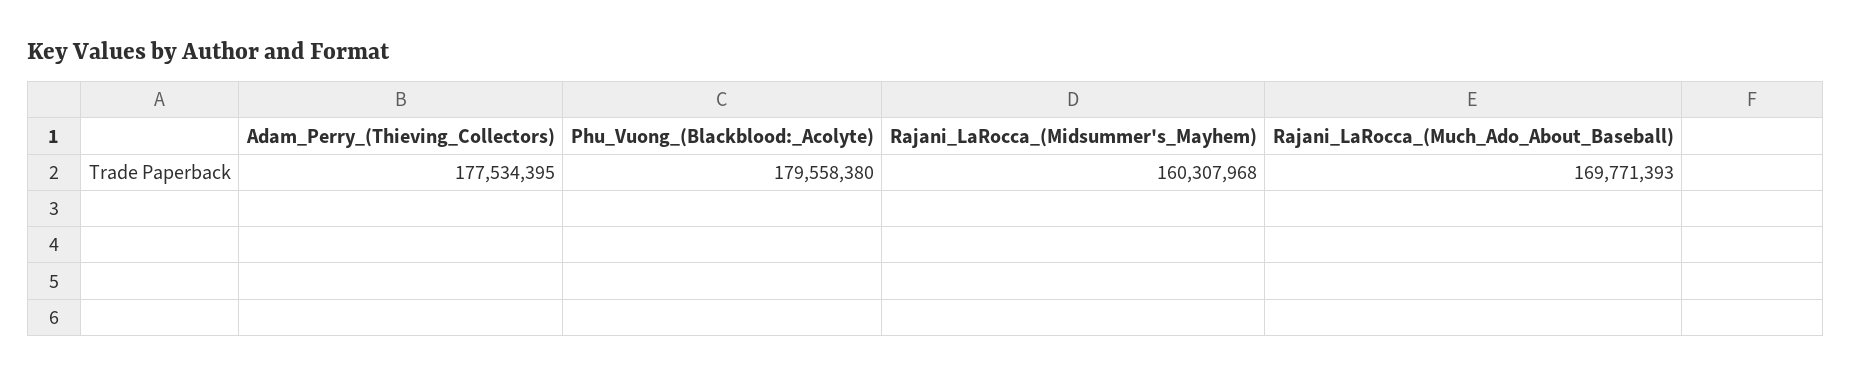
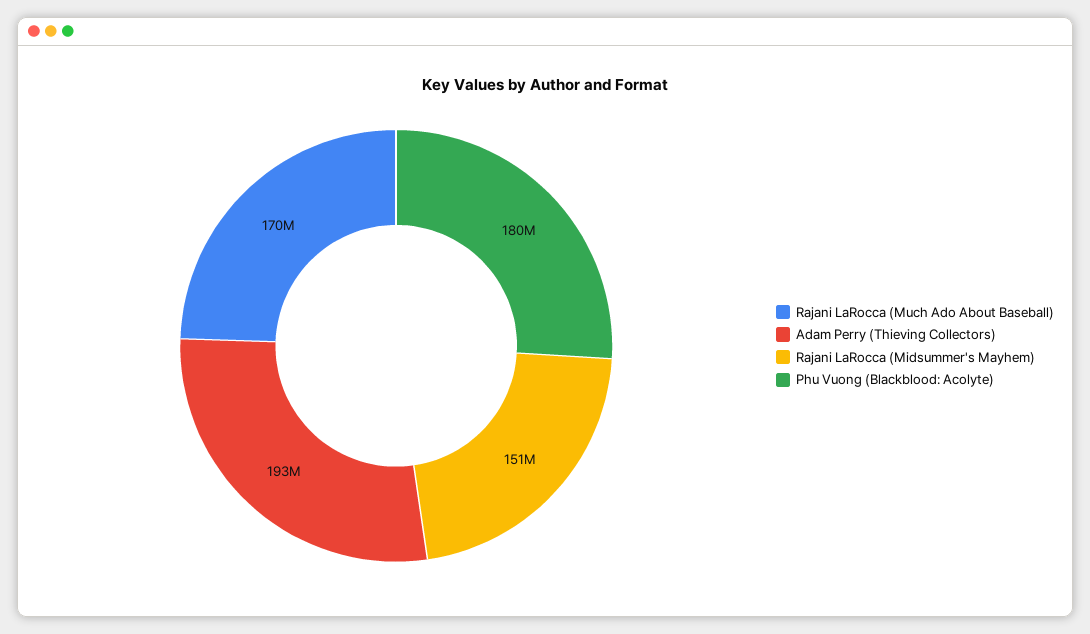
Adam_Perry_(Thieving_Collectors): 177534395 -> 193000000
Rajani_LaRocca_(Midsummer's_Mayhem): 160307968 -> 151000000

